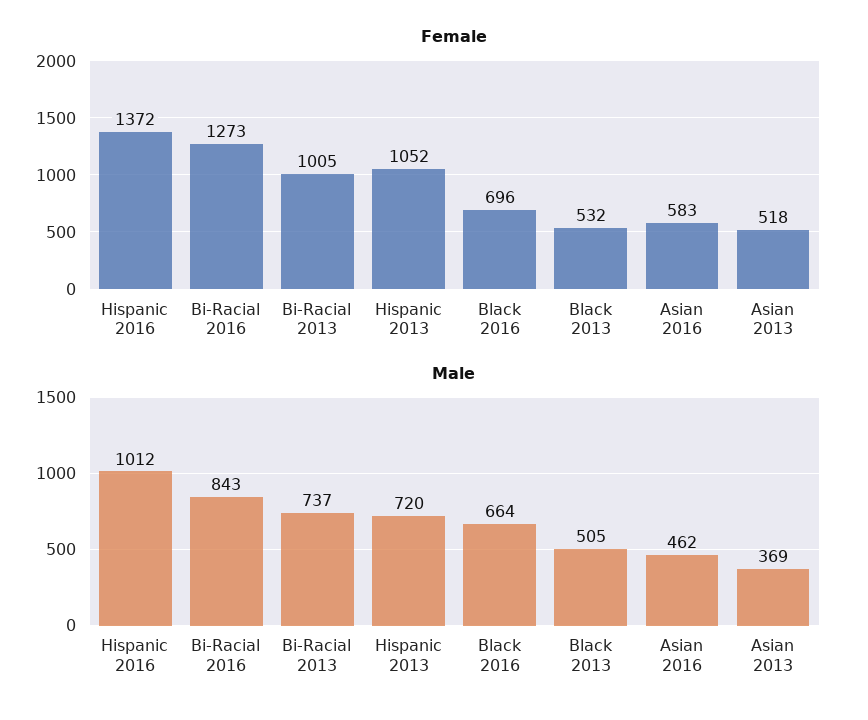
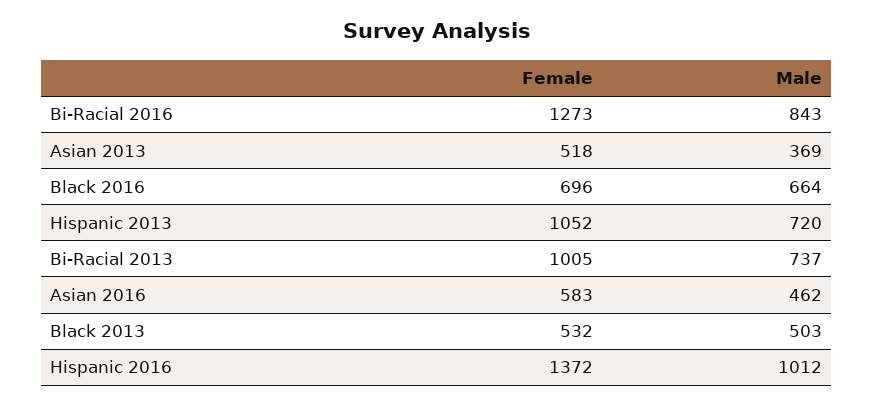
Male, Black 2013: 505 -> 503

